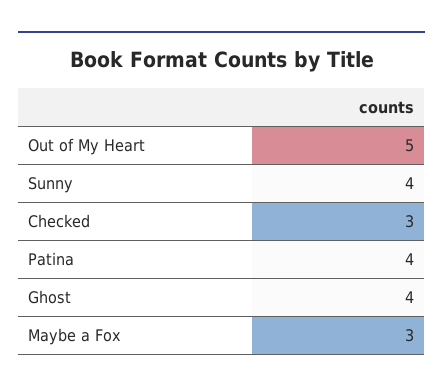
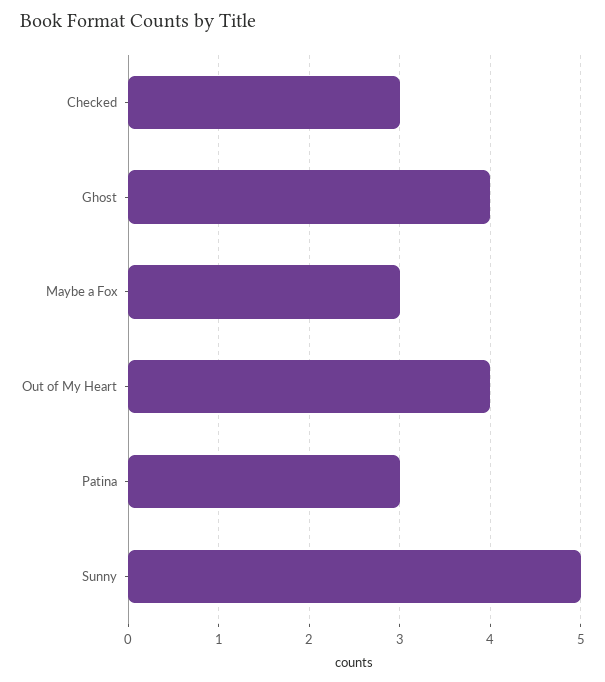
Out of My Heart: 5 -> 4
Sunny: 4 -> 5
Patina: 4 -> 3

